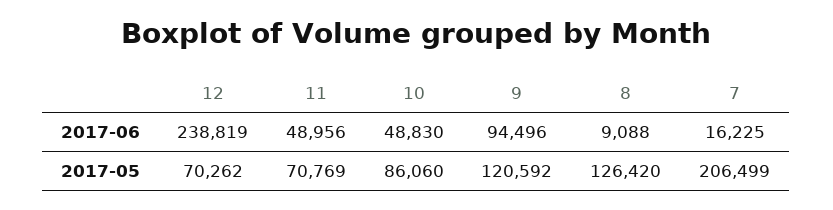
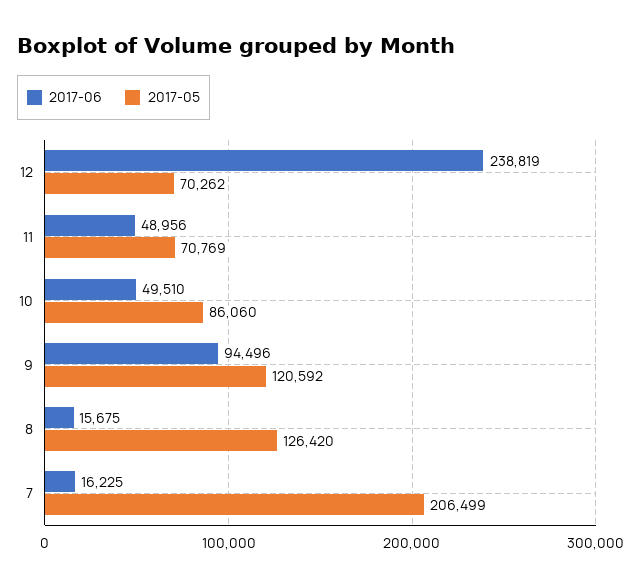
2017-06, 10: 48830 -> 49510
2017-06, 8: 9088 -> 15675

